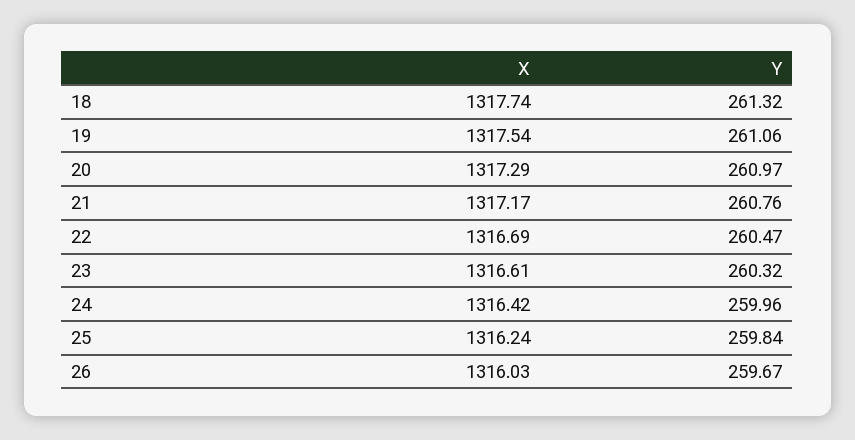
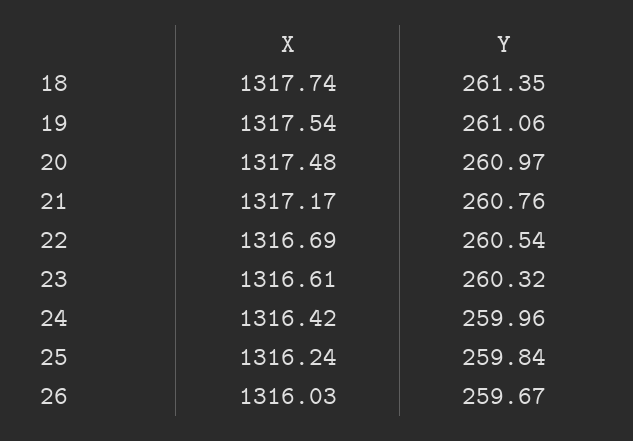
Y, 18: 261.32 -> 261.35
X, 20: 1317.29 -> 1317.48
Y, 22: 260.47 -> 260.54

